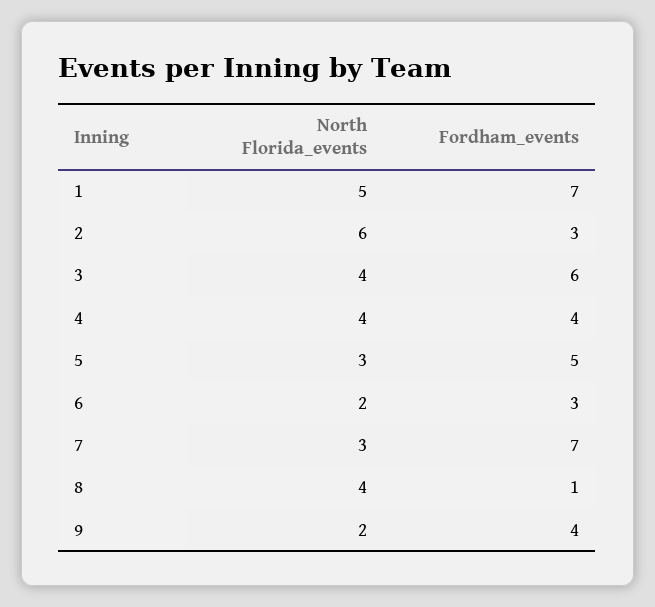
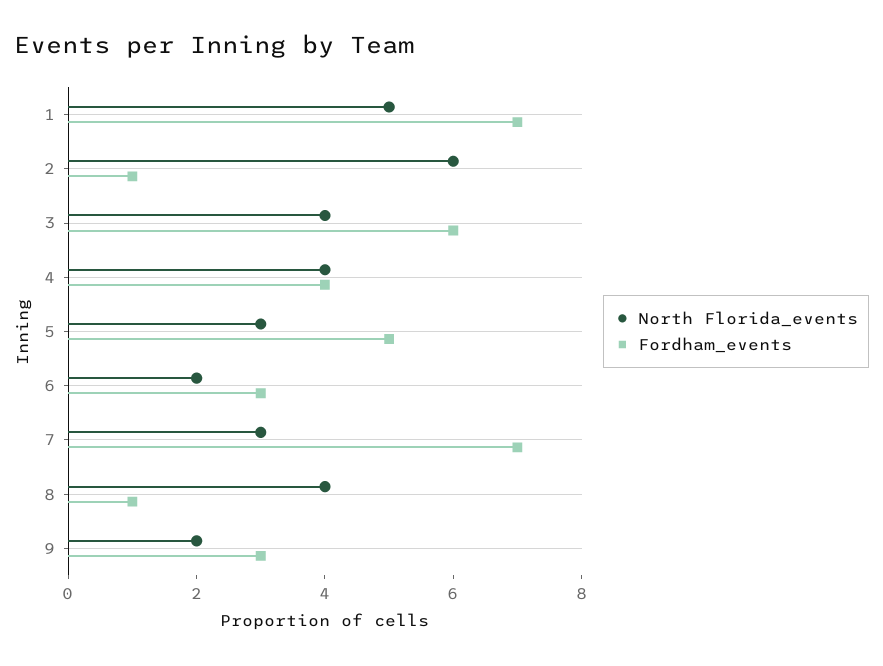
Fordham_events, 2: 3 -> 1
Fordham_events, 9: 4 -> 3

